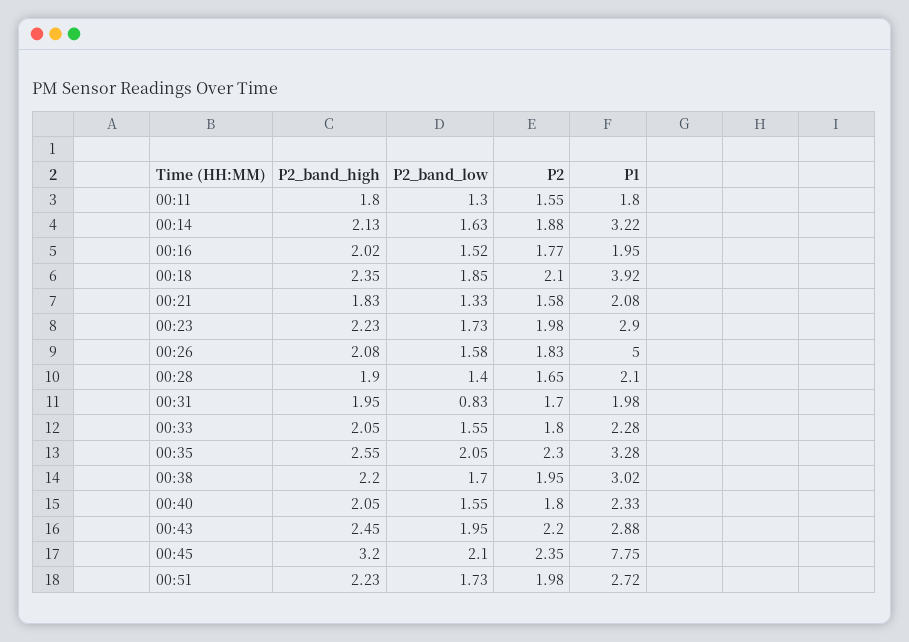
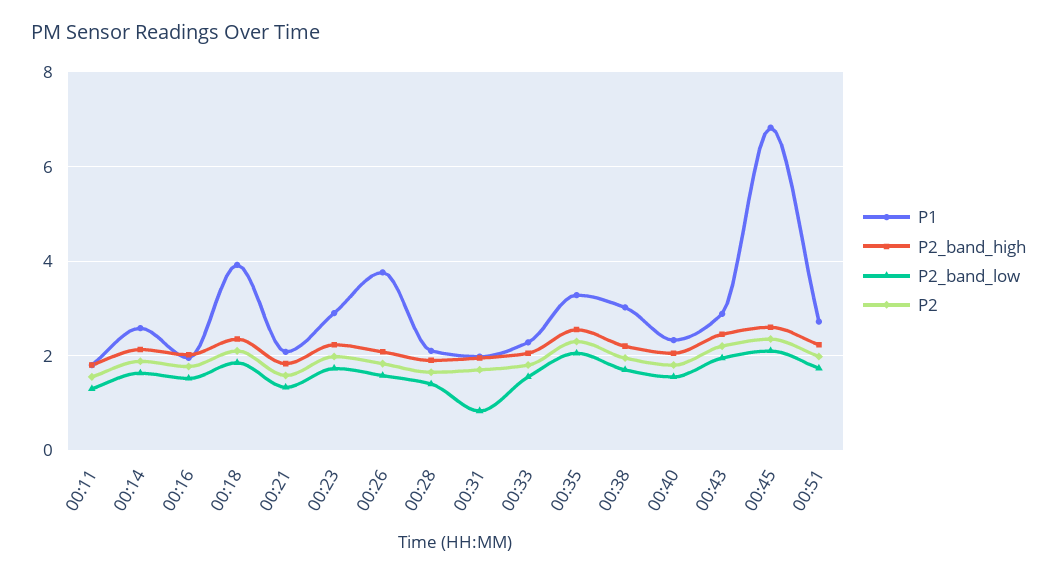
P1, 00:14: 3.22 -> 2.6
P1, 00:26: 5 -> 3.8
P2_band_high, 00:45: 3.2 -> 2.6
P1, 00:45: 7.75 -> 6.8

